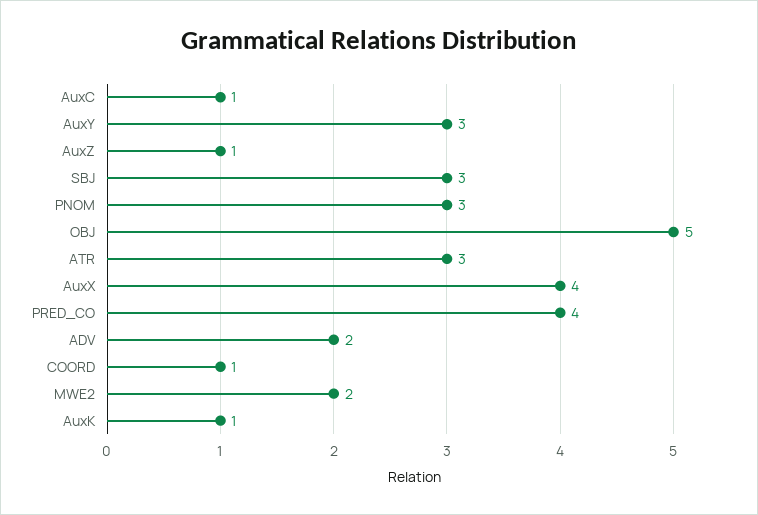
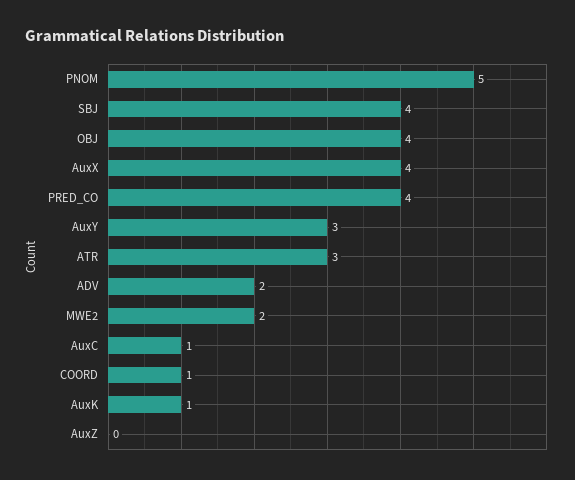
AuxZ: 1 -> 0
SBJ: 3 -> 4
PNOM: 3 -> 5
OBJ: 5 -> 4

